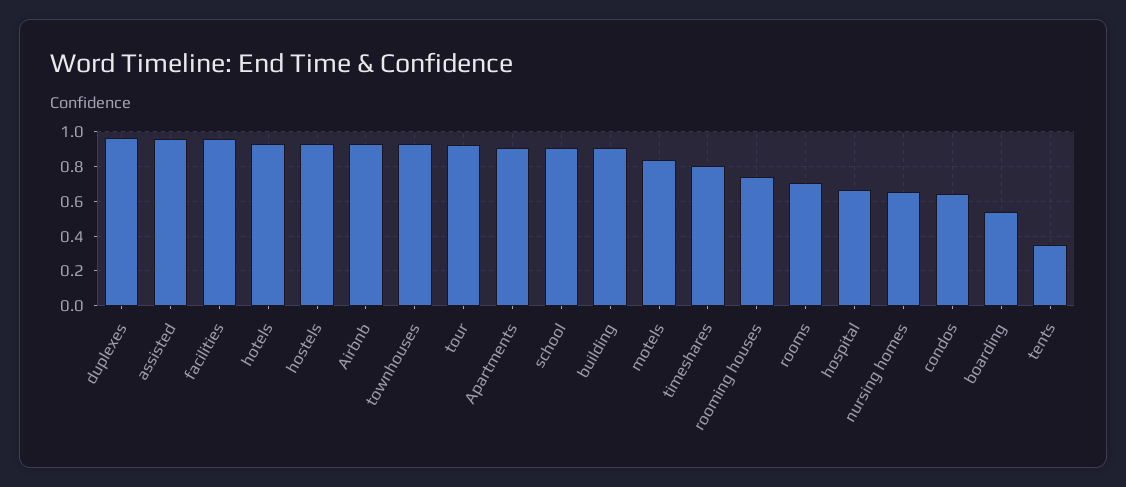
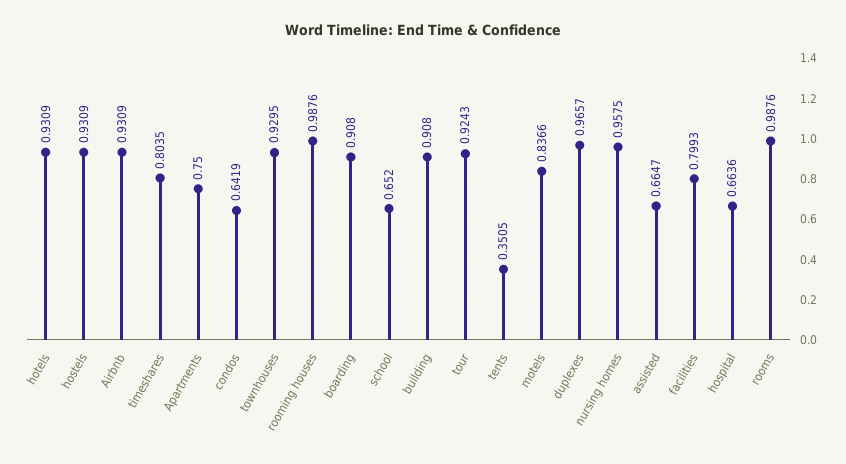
assisted: 0.95 -> 0.6647
facilities: 0.95 -> 0.7993
Apartments: 0.9 -> 0.75
school: 0.9 -> 0.652
rooming houses: 0.75 -> 0.9876
rooms: 0.7 -> 0.9876
nursing homes: 0.65 -> 0.9575
boarding: 0.55 -> 0.908

